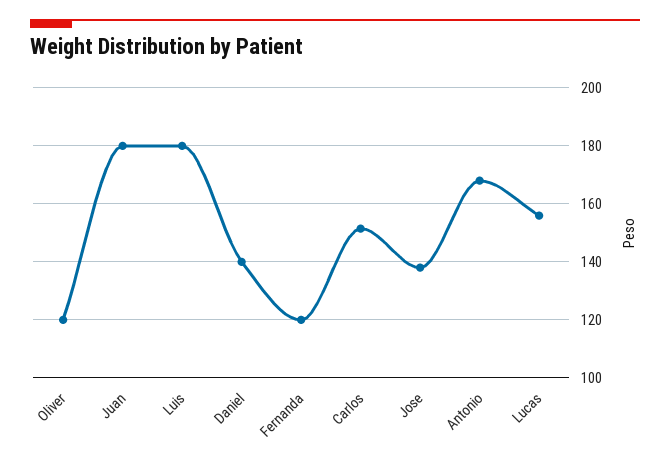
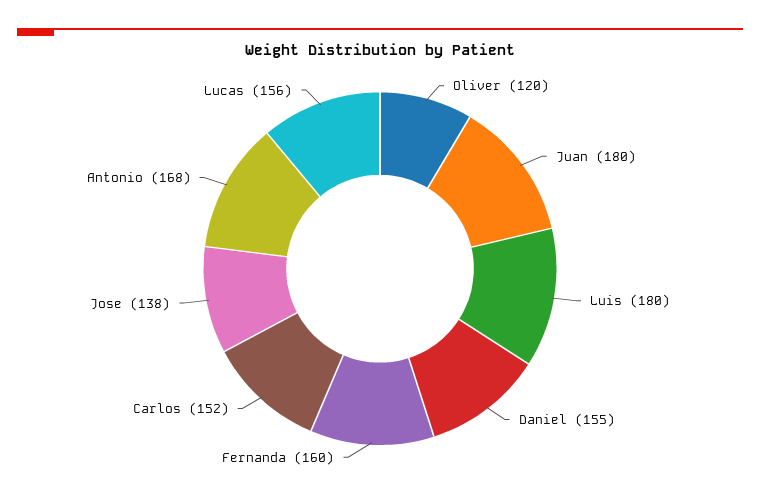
Daniel: 140 -> 155
Fernanda: 120 -> 160

